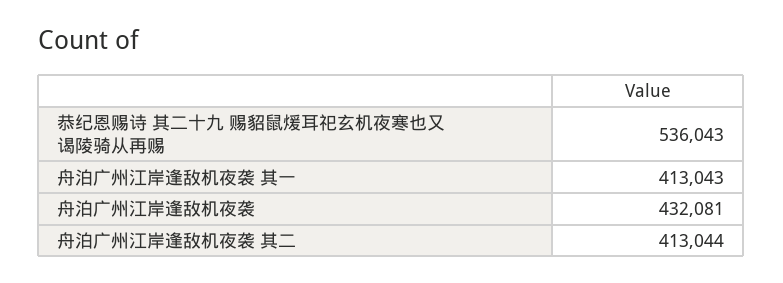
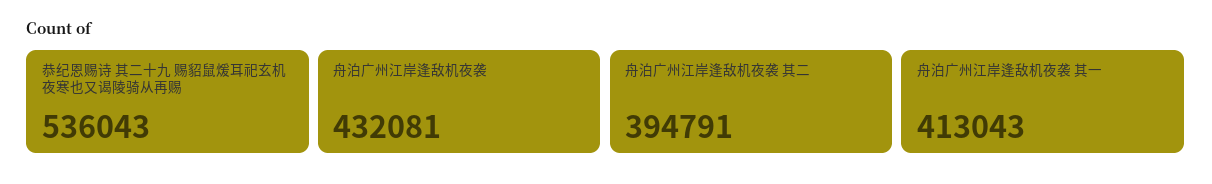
舟泊广州江岸逢敌机夜袭 其二: 413044 -> 394791

